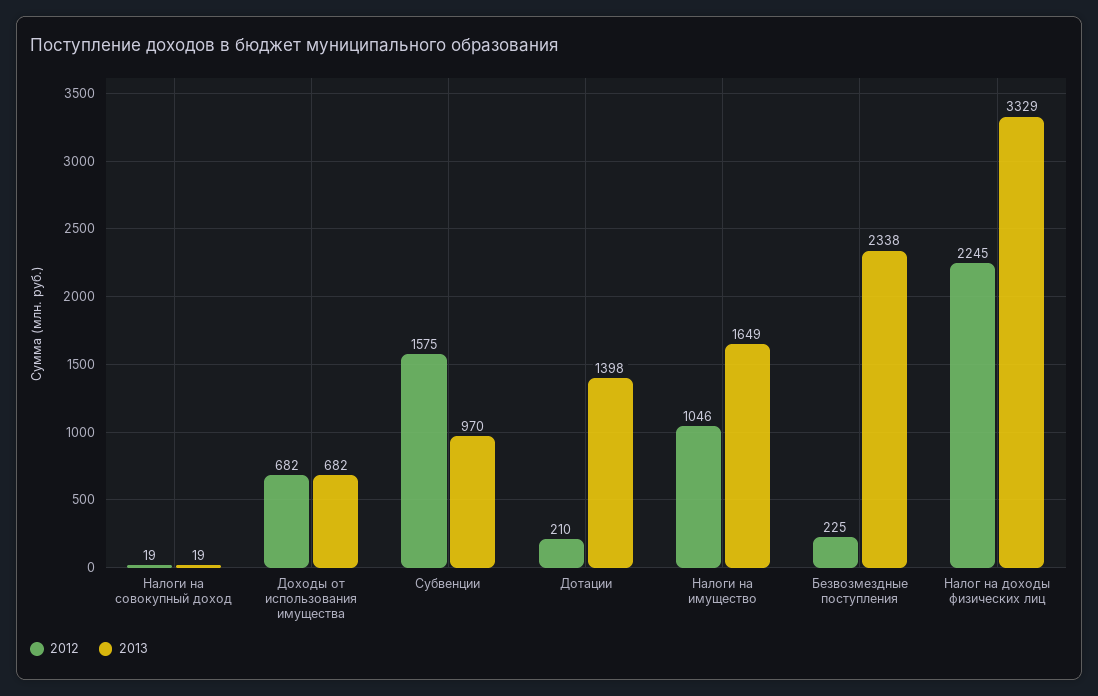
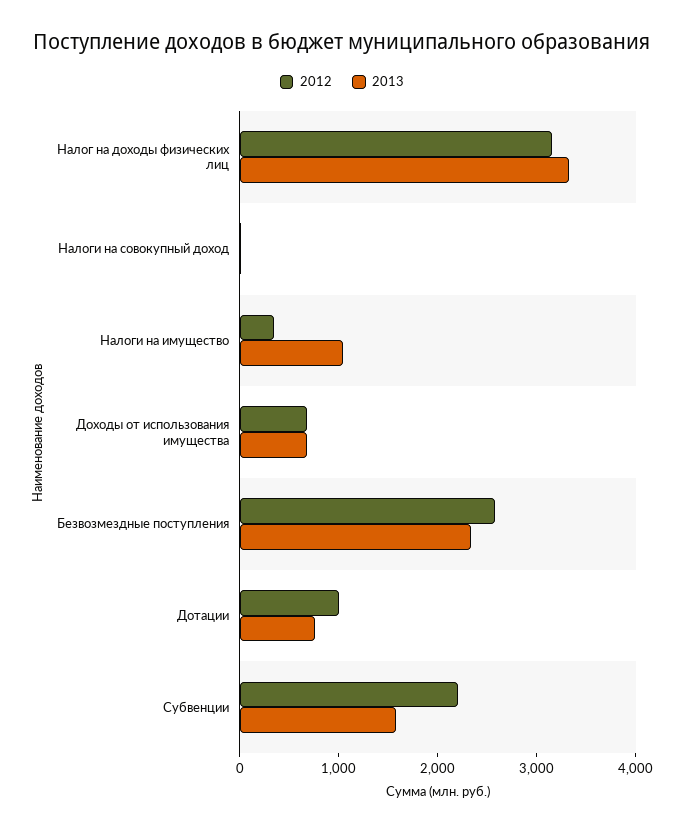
2012, Субвенции: 1575 -> 2200
2013, Субвенции: 970 -> 1600
2012, Дотации: 210 -> 1000
2013, Дотации: 1398 -> 800
2012, Налоги на имущество: 1046 -> 400
2013, Налоги на имущество: 1649 -> 1000
2012, Безвозмездные поступления: 225 -> 2600
2012, Налог на доходы физических лиц: 2245 -> 3200

